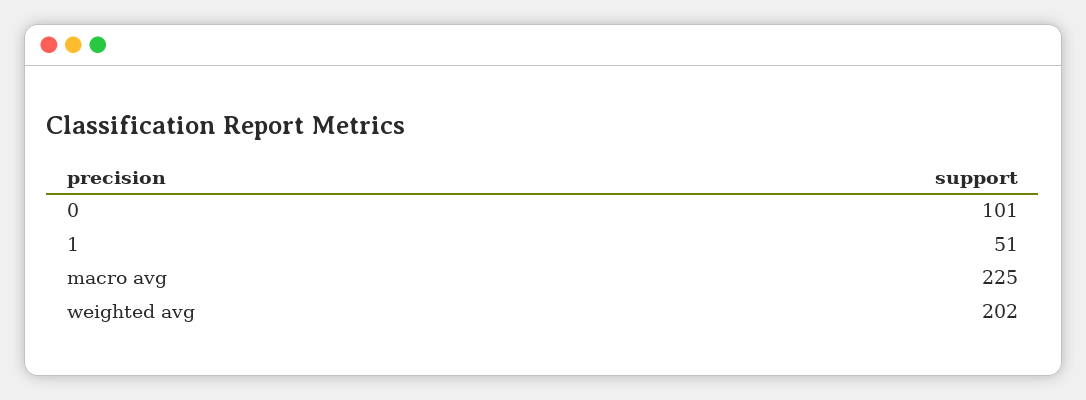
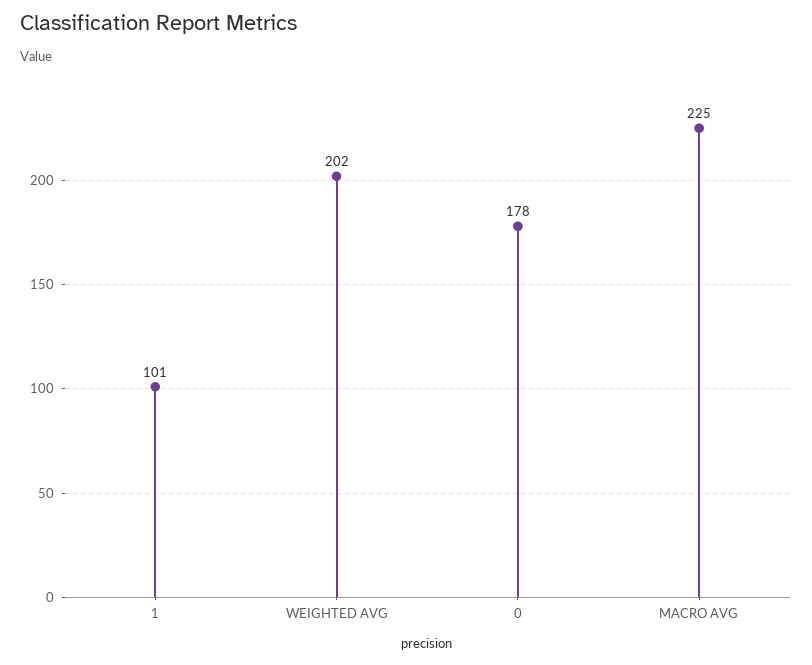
0: 101 -> 178
1: 51 -> 101

